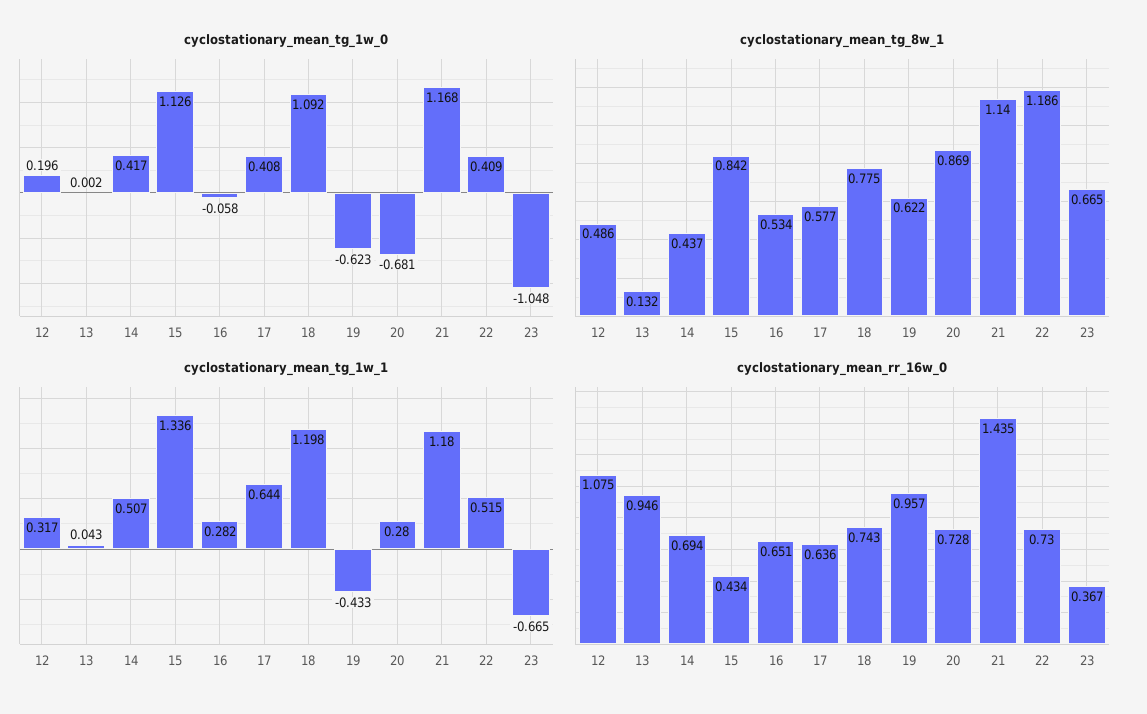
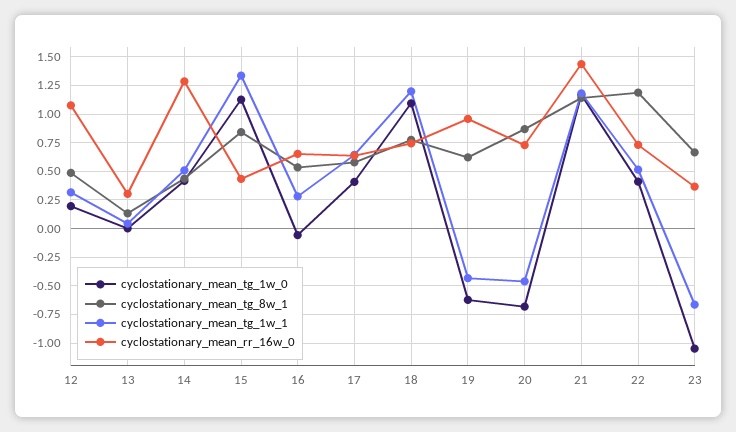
cyclostationary_mean_tg_1w_1, 20: 0.28 -> -0.5
cyclostationary_mean_rr_16w_0, 13: 0.946 -> 0.25
cyclostationary_mean_rr_16w_0, 14: 0.694 -> 1.25

